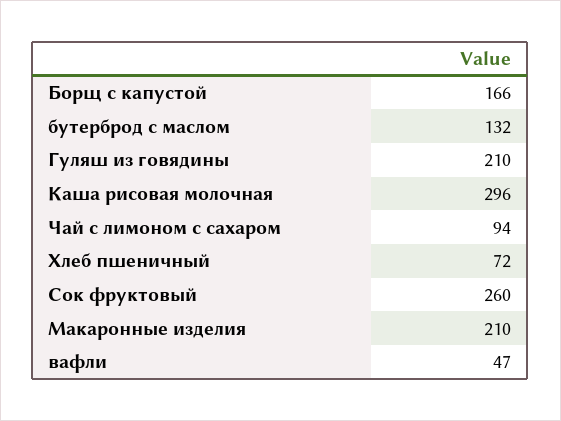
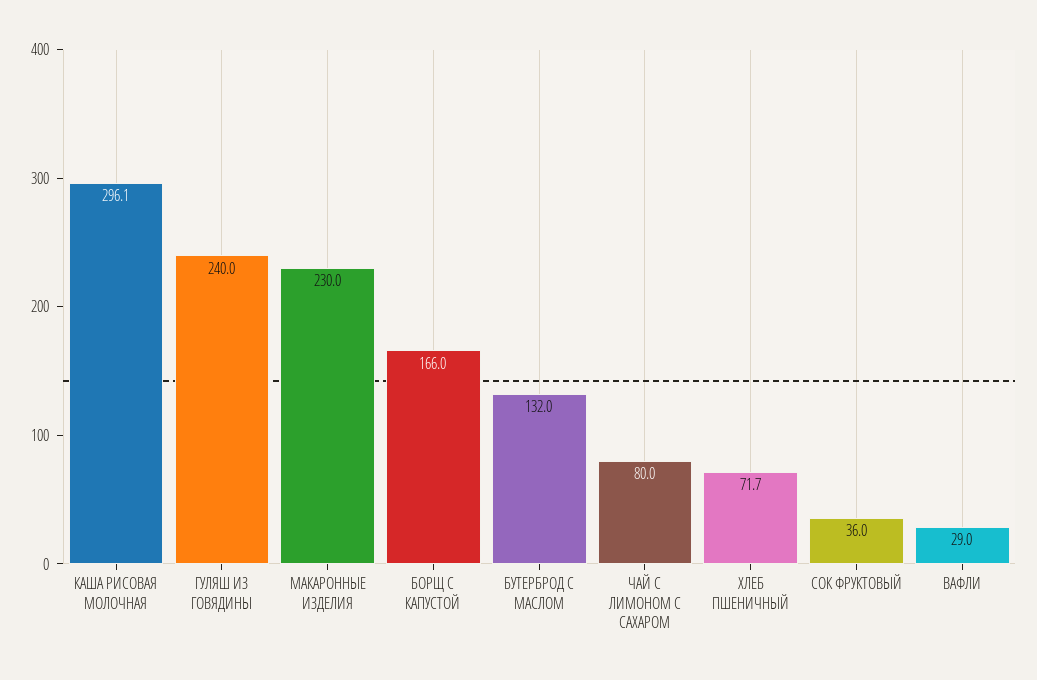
Гуляш из говядины: 210 -> 240
Чай с лимоном с сахаром: 94 -> 80
Сок фруктовый: 260 -> 36
Макаронные изделия: 210 -> 230
вафли: 47 -> 29

